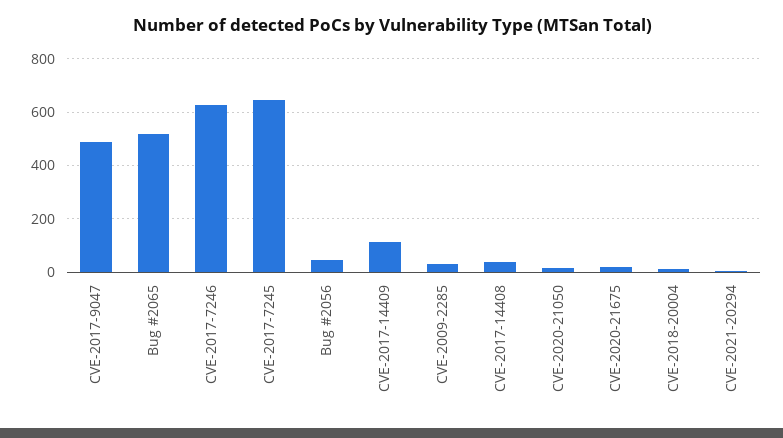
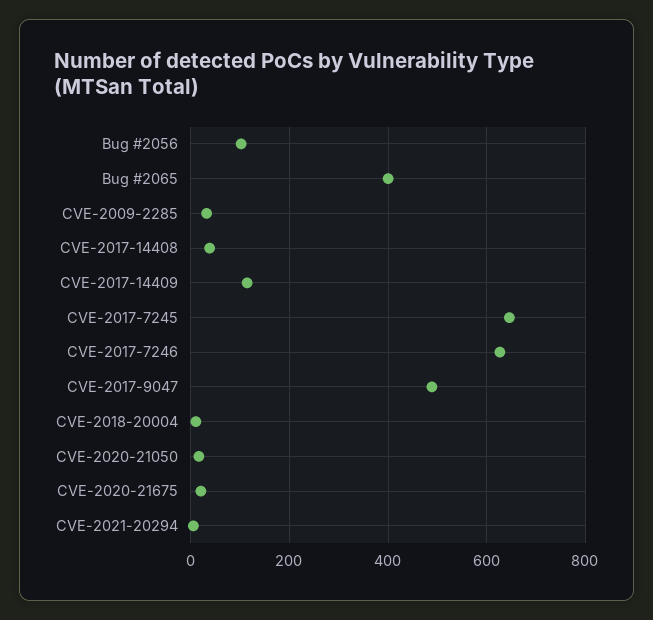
Bug #2065: 525 -> 400
Bug #2056: 50 -> 100

